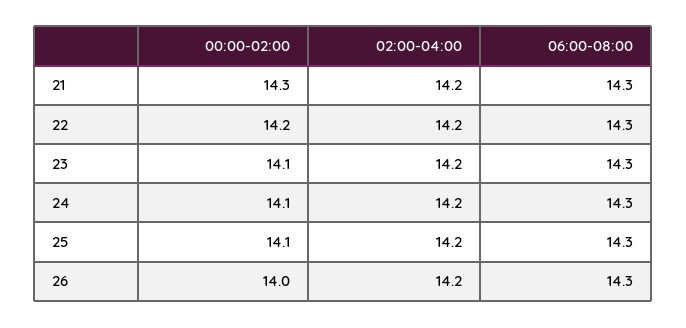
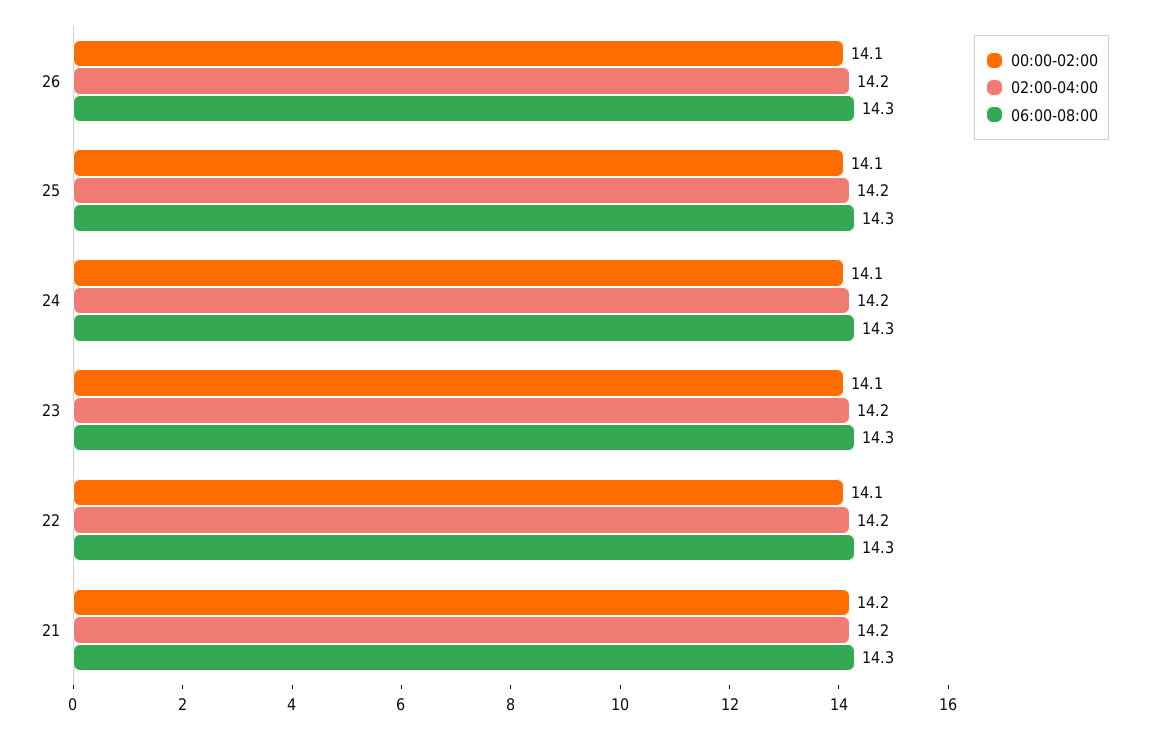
00:00-02:00, 21: 14.3 -> 14.2
00:00-02:00, 22: 14.2 -> 14.1
00:00-02:00, 26: 14 -> 14.1

